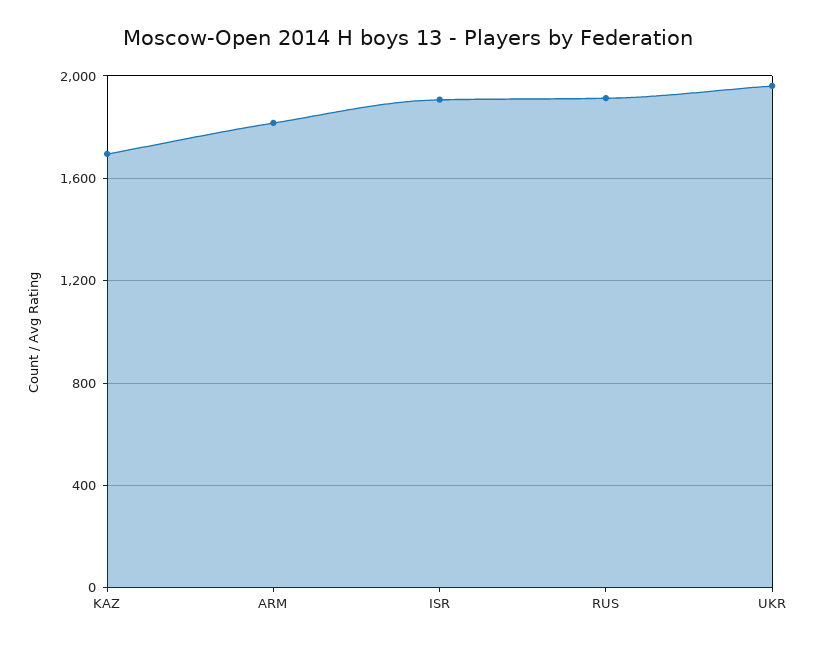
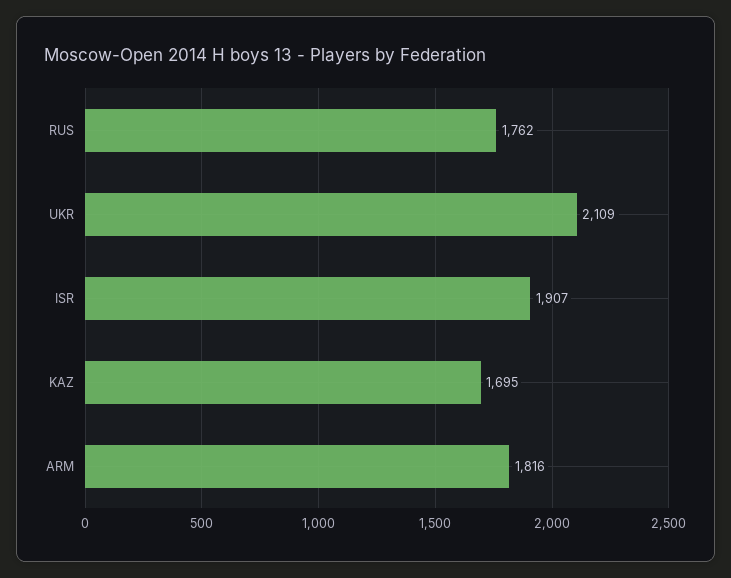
RUS: 1900 -> 1762
UKR: 1950 -> 2109

